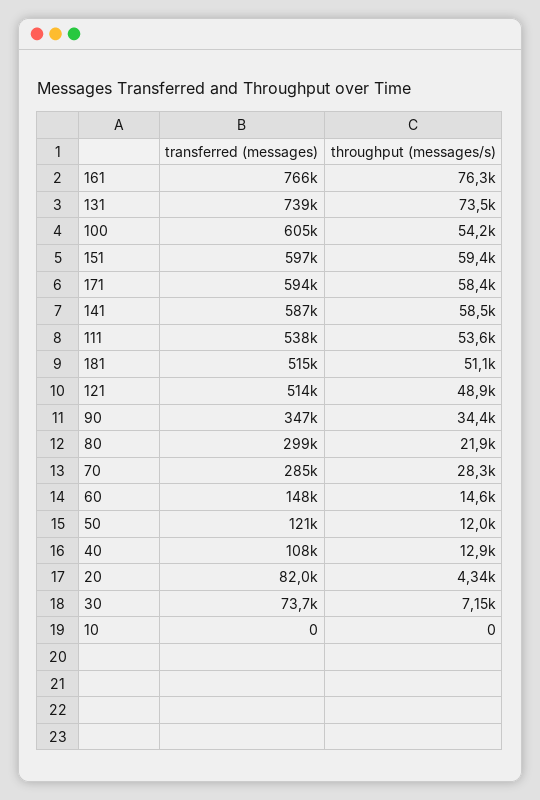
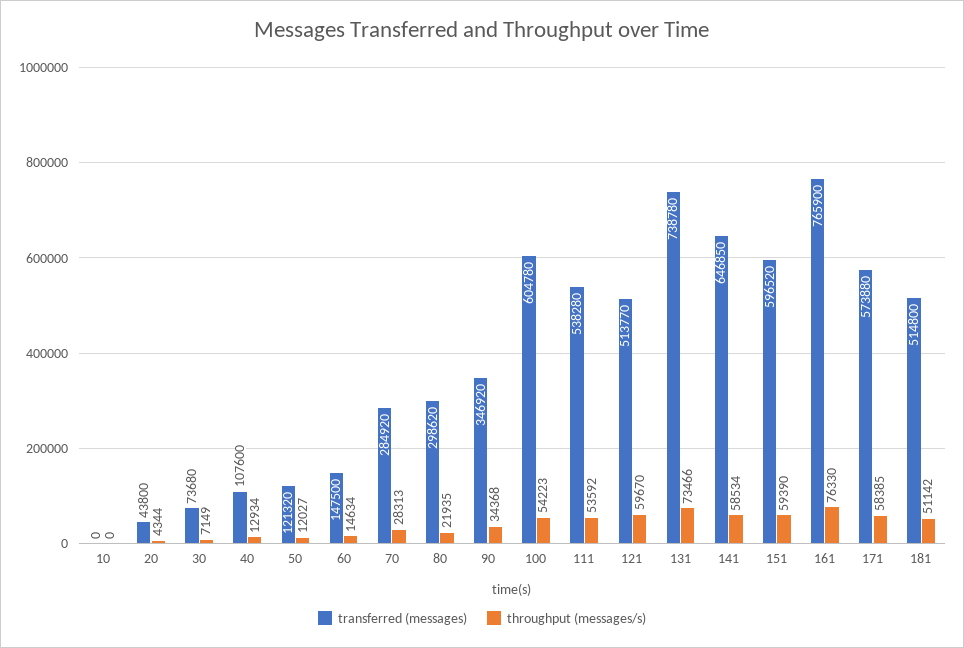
transferred (messages), 171: 594000 -> 573880
transferred (messages), 141: 587000 -> 646850
throughput (messages/s), 121: 48900 -> 59670
transferred (messages), 20: 82000 -> 43800

